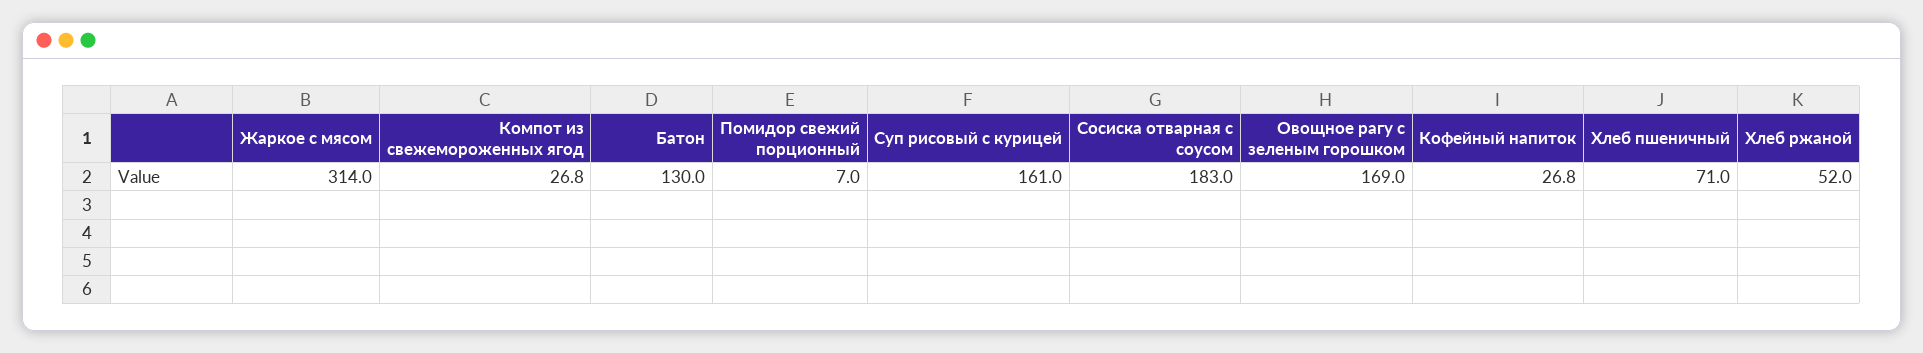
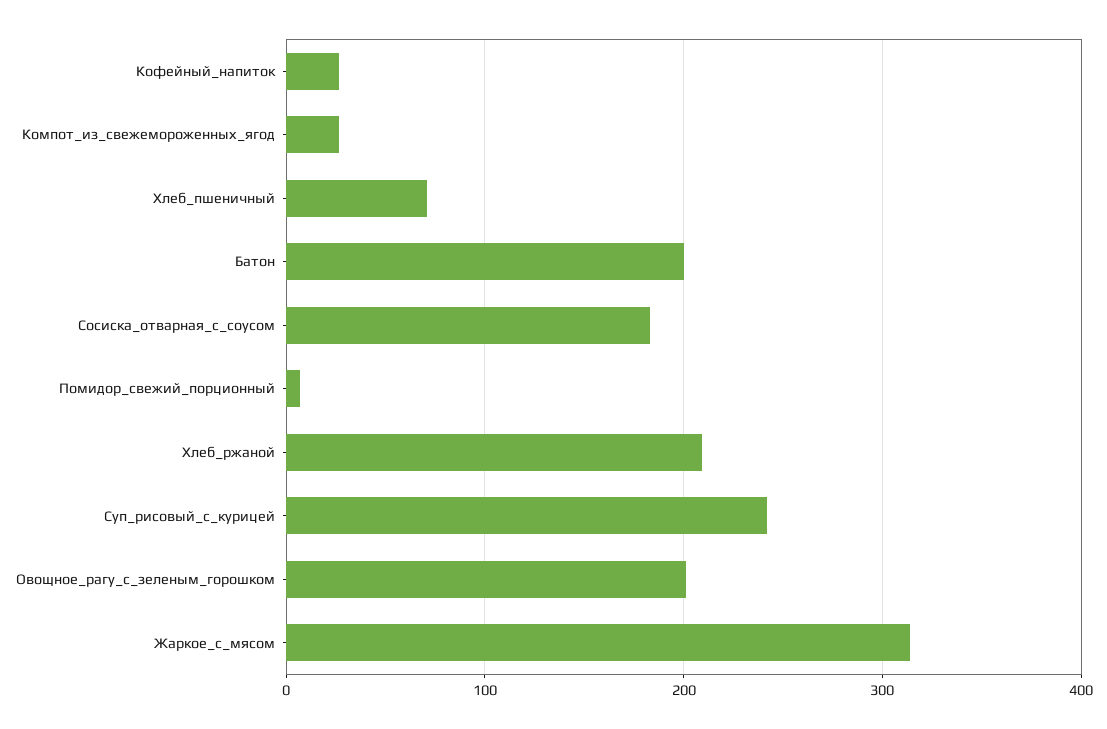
Батон: 130 -> 200
Суп рисовый с курицей: 161 -> 240
Овощное рагу с зеленым горошком: 169 -> 200
Хлеб ржаной: 52 -> 210

